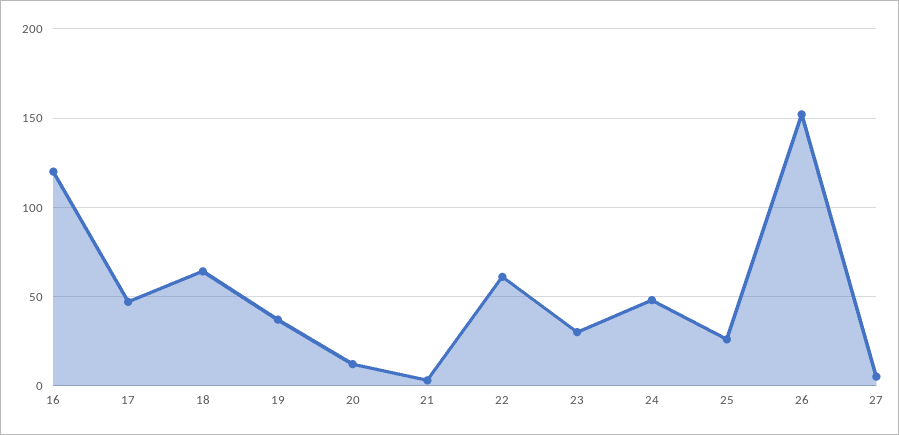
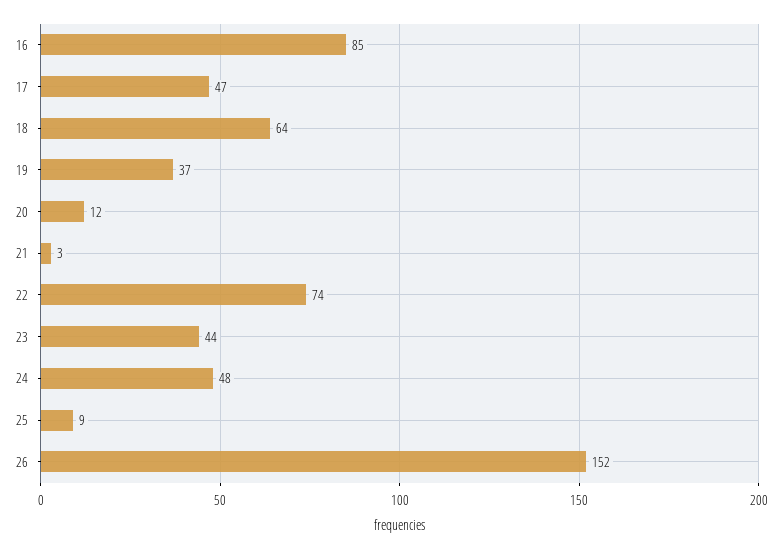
16: 120 -> 85
22: 60 -> 74
23: 30 -> 44
25: 25 -> 9
27: 5 -> none

